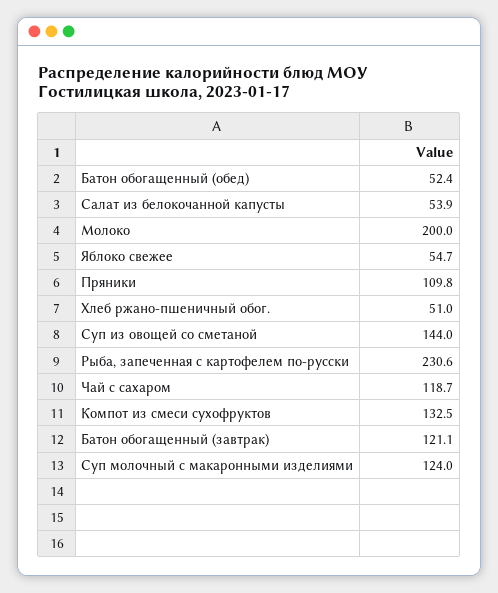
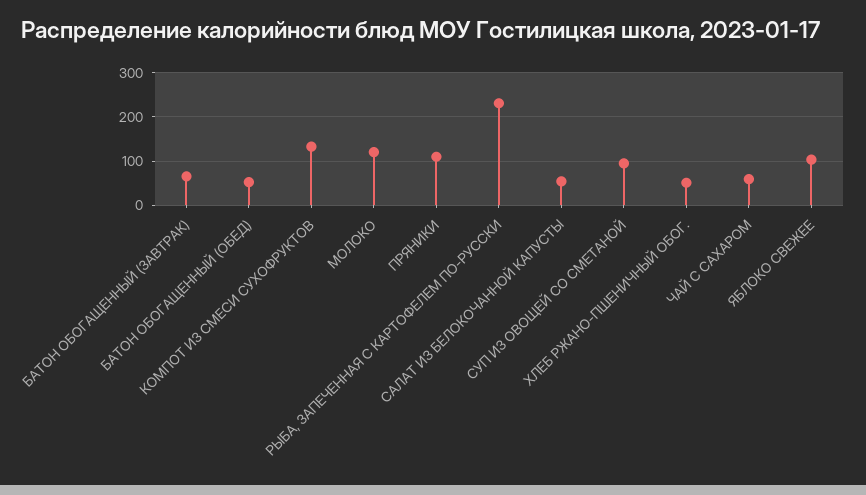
Молоко: 200 -> 120
Яблоко свежее: 54.7 -> 100
Суп из овощей со сметаной: 144 -> 100
Чай с сахаром: 118.7 -> 60
Батон обогащенный (завтрак): 121.1 -> 60
Суп молочный с макаронными изделиями: 124 -> none

